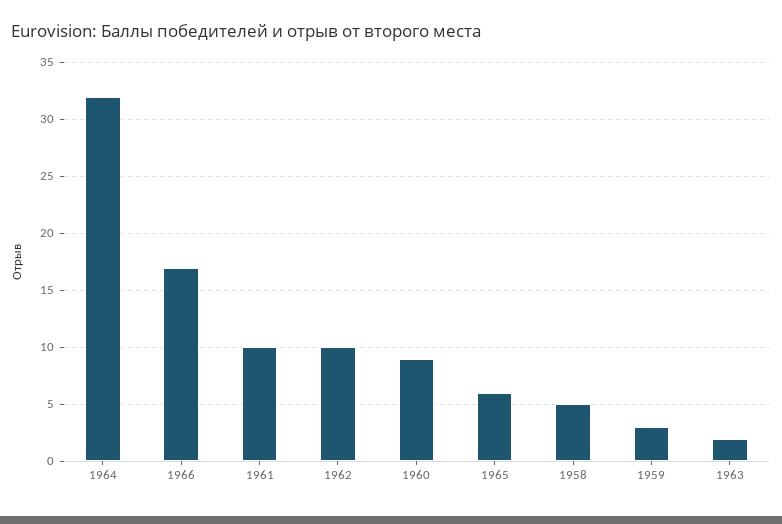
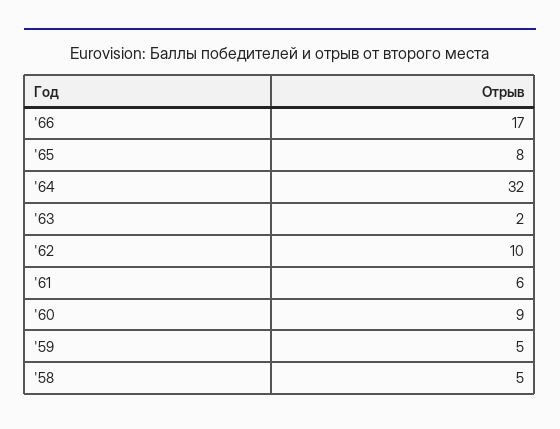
1961: 10 -> 6
1965: 6 -> 8
1959: 3 -> 5

